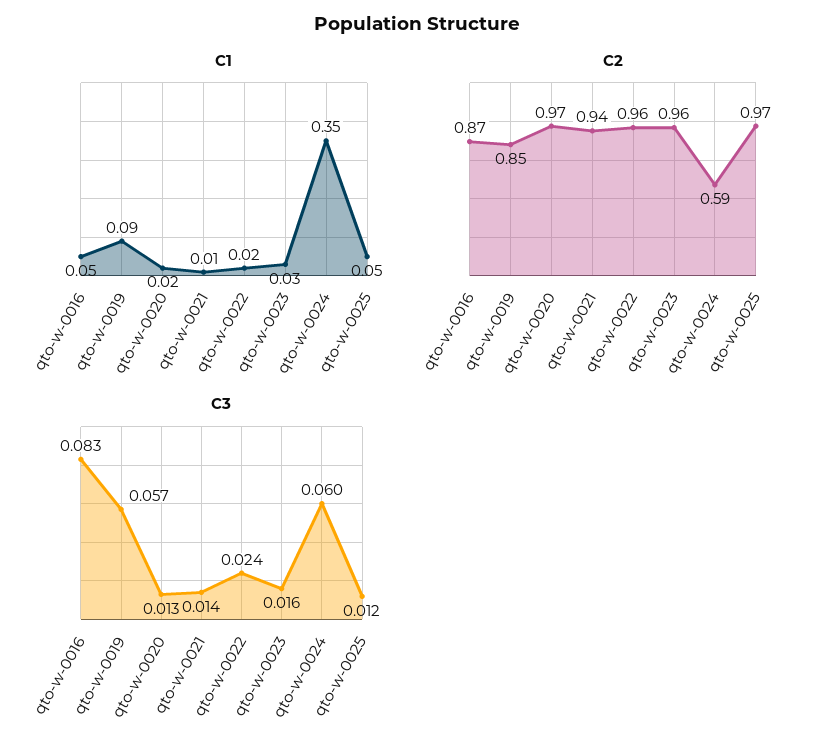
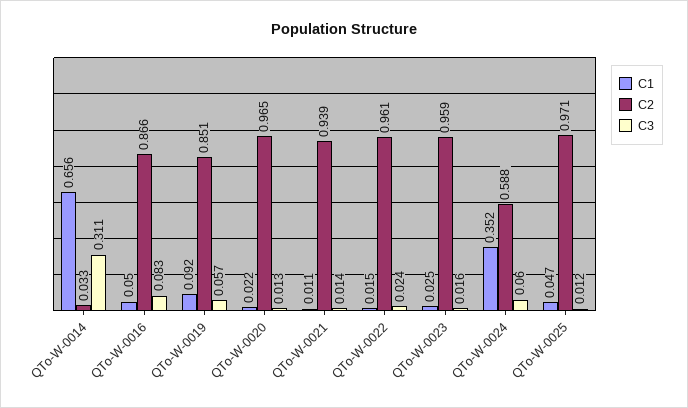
C1, QTo-W-0014: none -> 0.656
C2, QTo-W-0014: none -> 0.033
C3, QTo-W-0014: none -> 0.311

